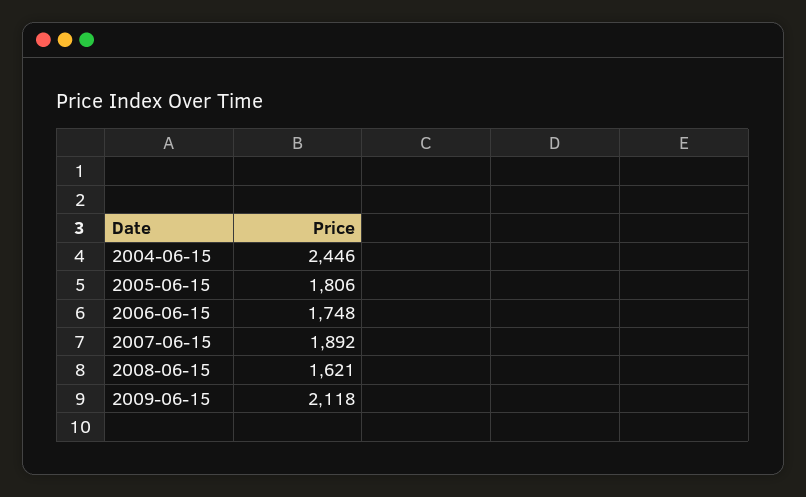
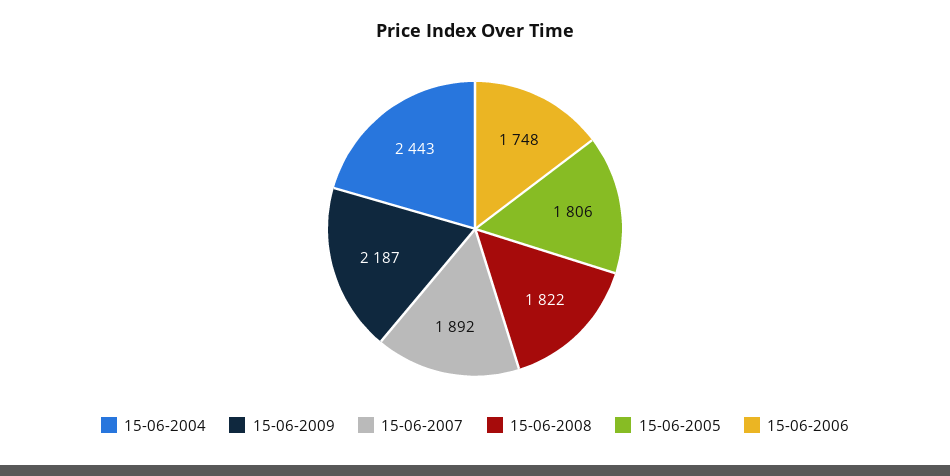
2004-06-15: 2446 -> 2443
2008-06-15: 1621 -> 1822
2009-06-15: 2118 -> 2187

